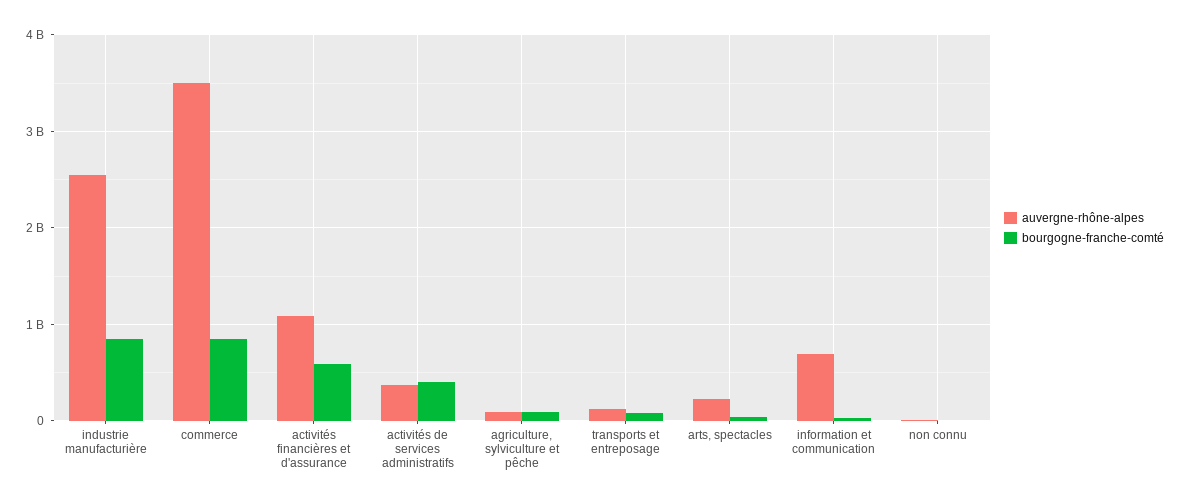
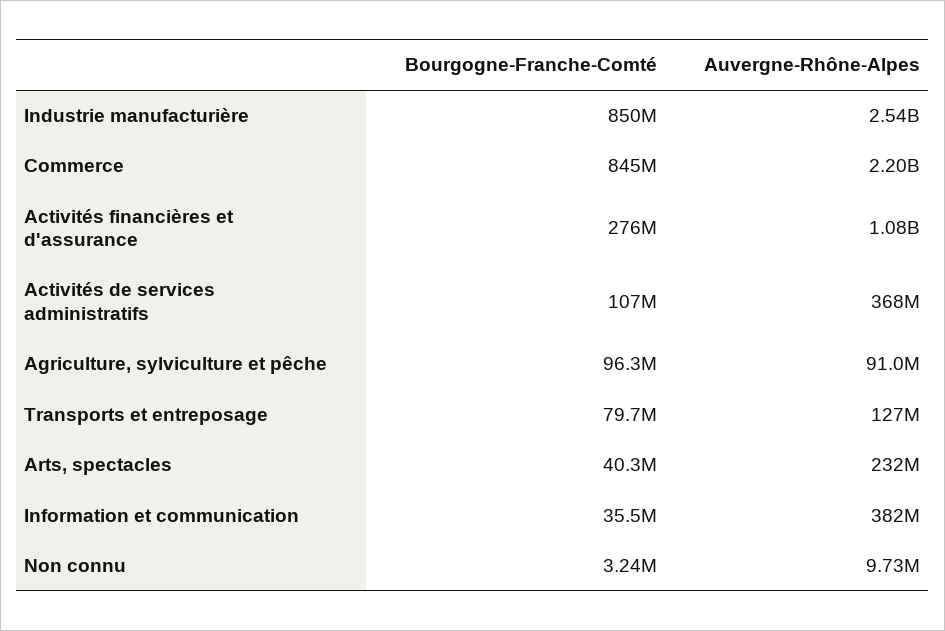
auvergne-rhône-alpes, commerce: 3500000000 -> 2200000000
bourgogne-franche-comté, activités financières et d'assurance: 600000000 -> 276000000
bourgogne-franche-comté, activités de services administratifs: 400000000 -> 107000000
auvergne-rhône-alpes, information et communication: 700000000 -> 382000000

